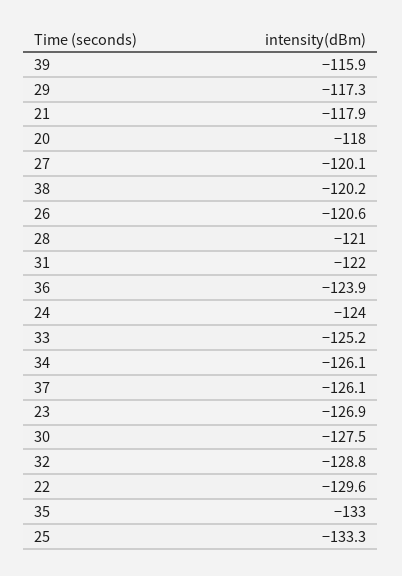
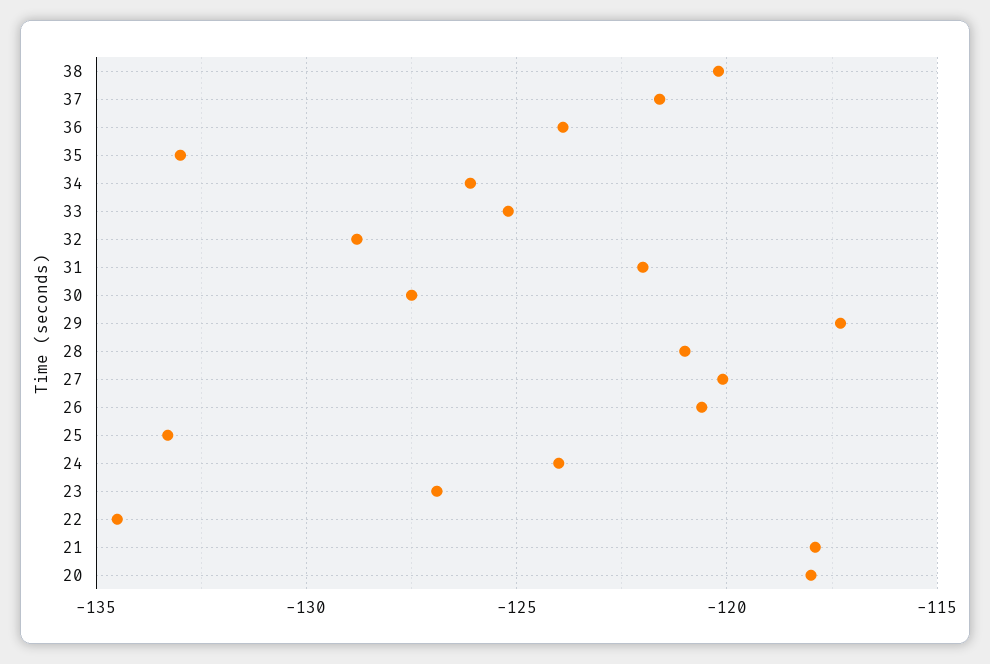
39: -115.9 -> none
37: -126.1 -> -121.5
22: -129.6 -> -134.5

